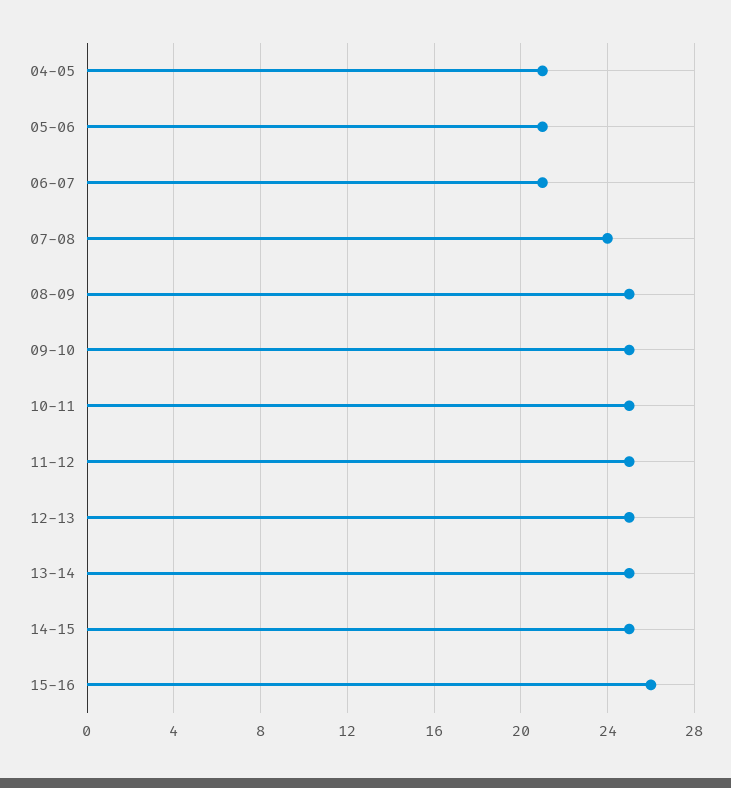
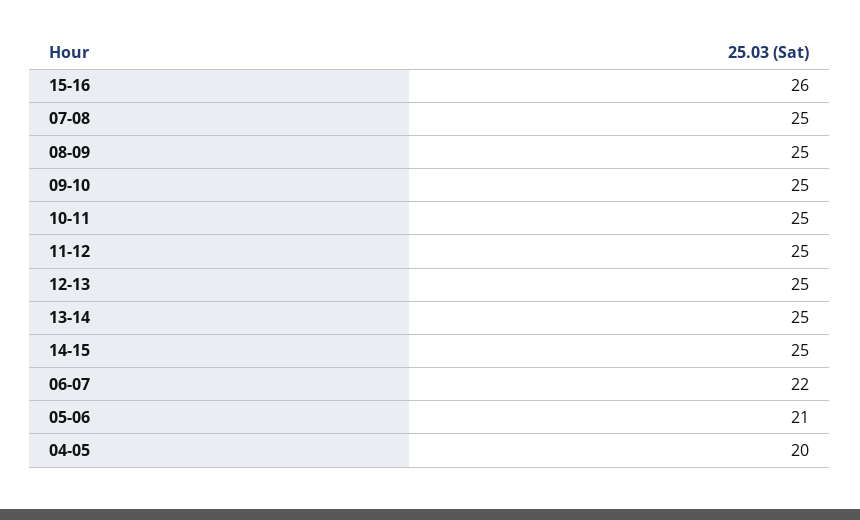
04-05: 21 -> 20
06-07: 21 -> 22
07-08: 24 -> 25

